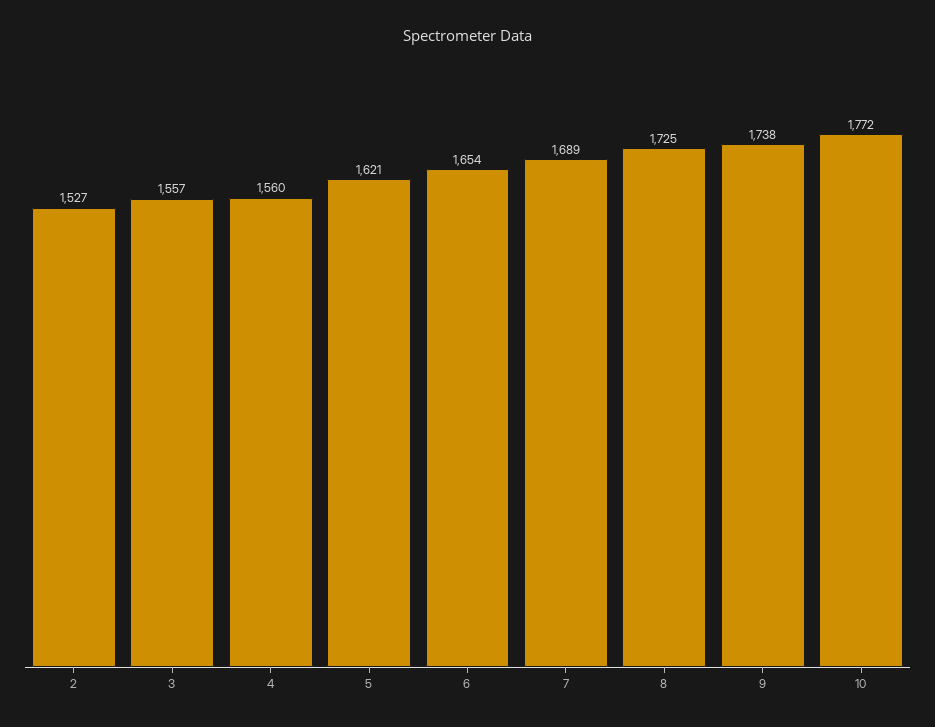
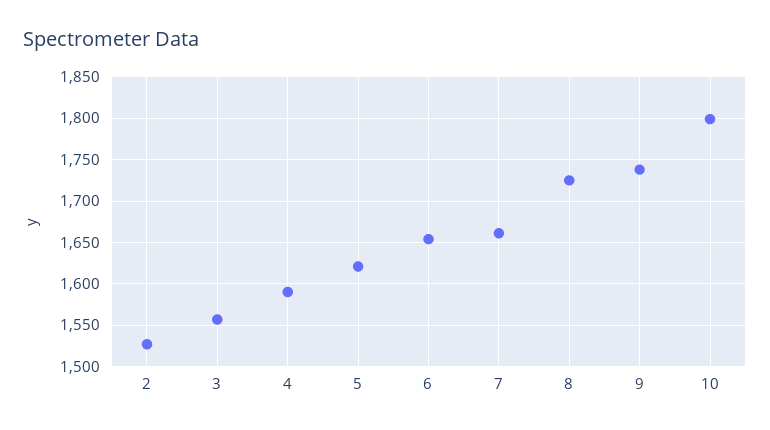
4: 1560 -> 1590
7: 1689 -> 1660
10: 1772 -> 1800

